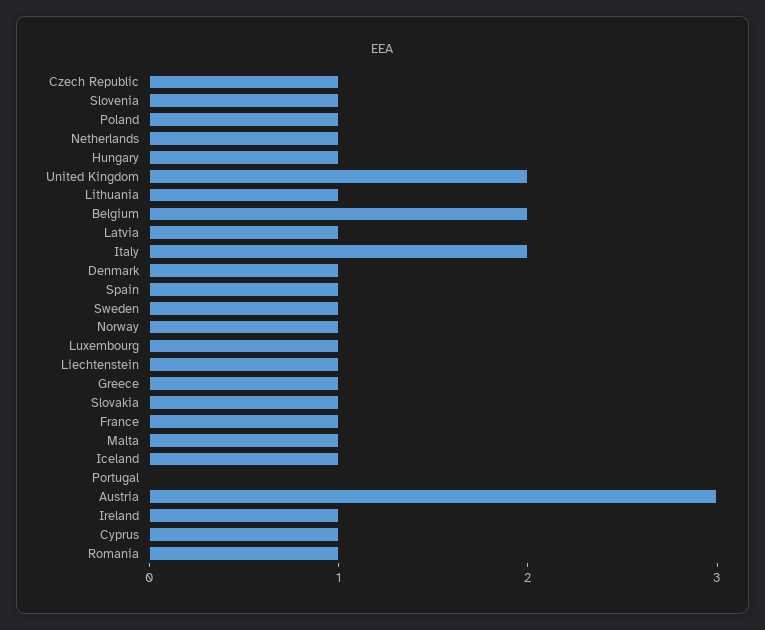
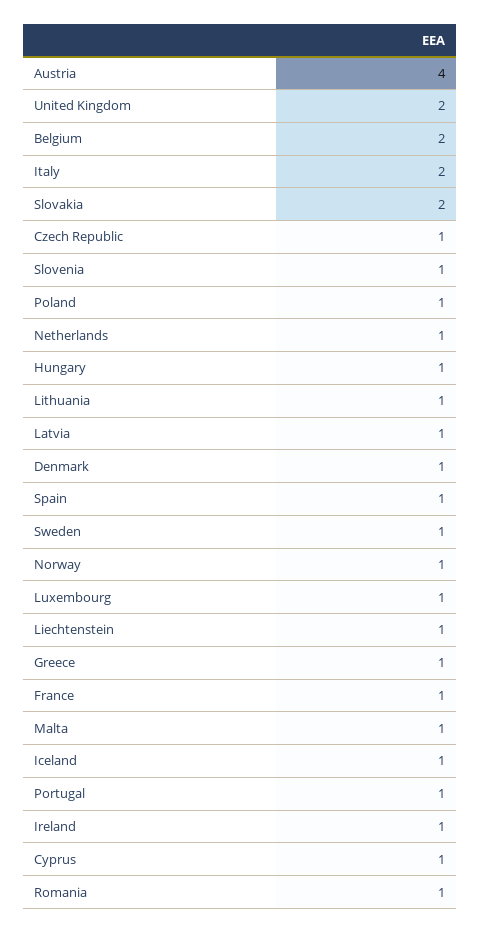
Slovakia: 1 -> 2
Portugal: 0 -> 1
Austria: 3 -> 4

